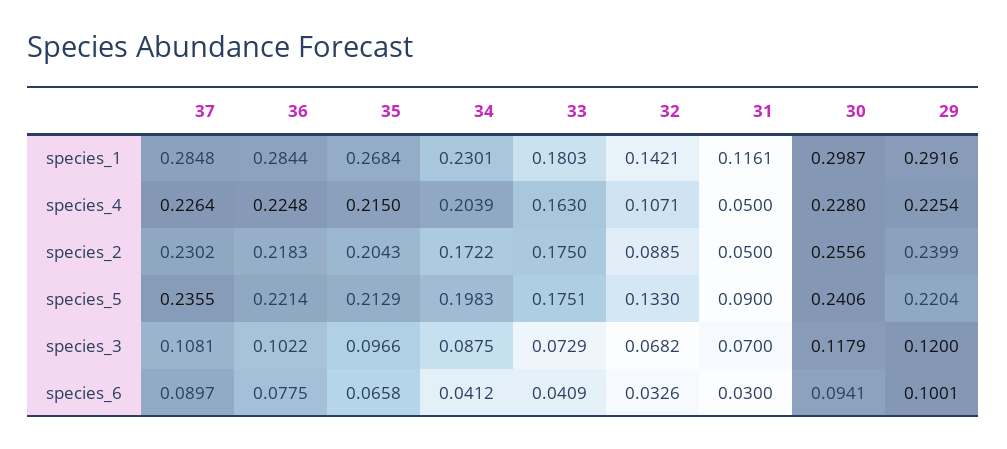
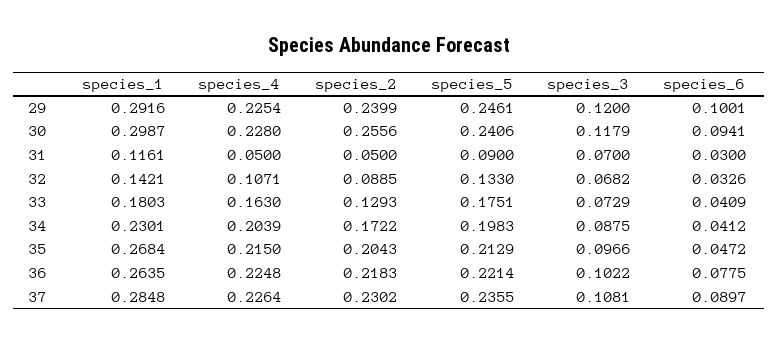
36, species_1: 0.2844 -> 0.2635
33, species_2: 0.175 -> 0.1293
29, species_5: 0.2204 -> 0.2461
35, species_6: 0.0658 -> 0.0472

